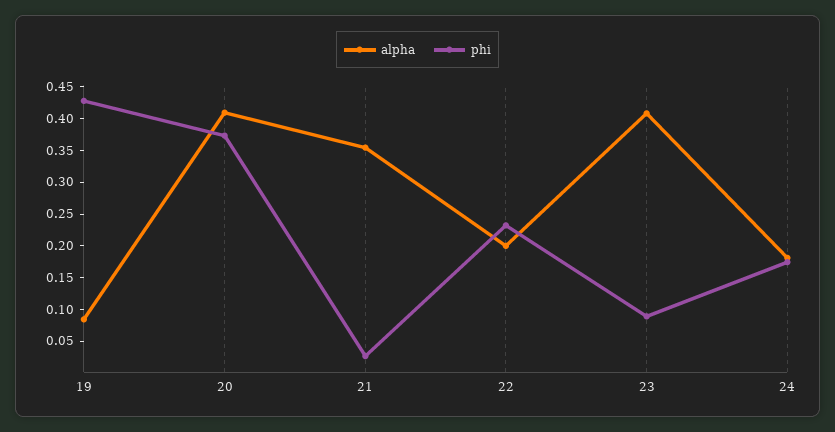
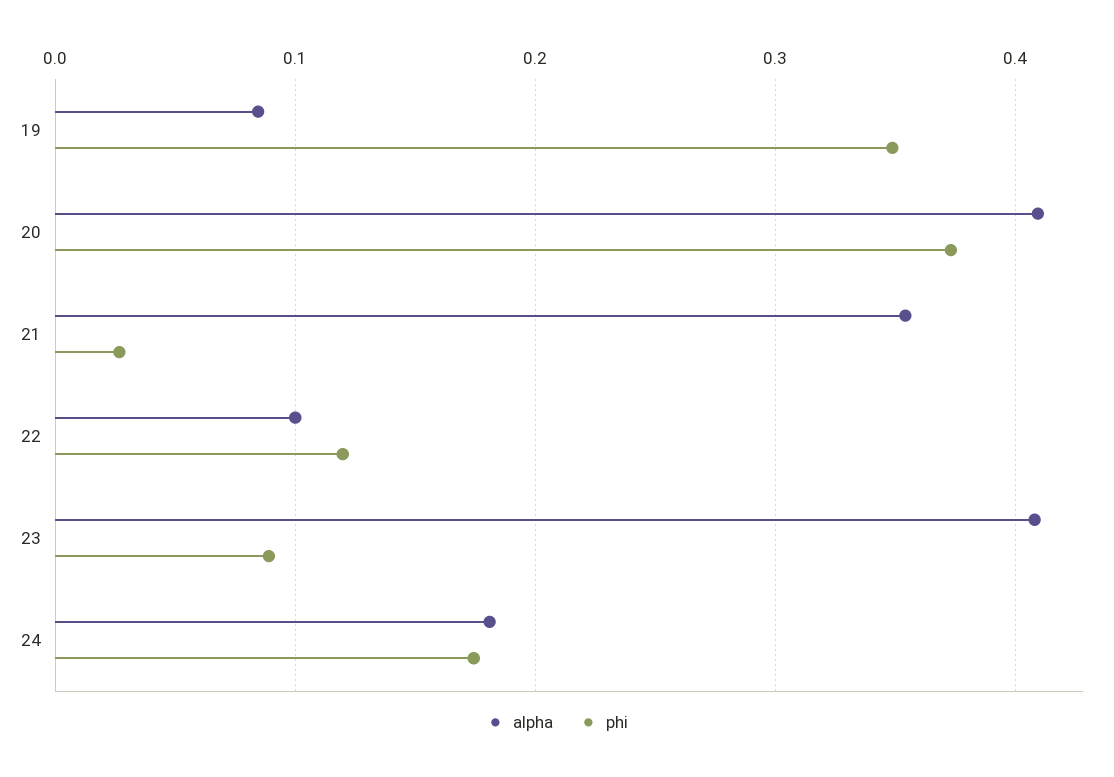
phi, 19: 0.425 -> 0.35
alpha, 22: 0.2 -> 0.1
phi, 22: 0.225 -> 0.12

